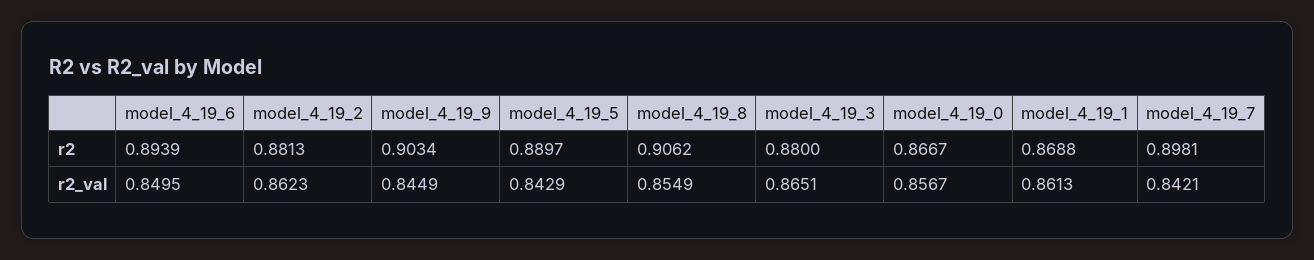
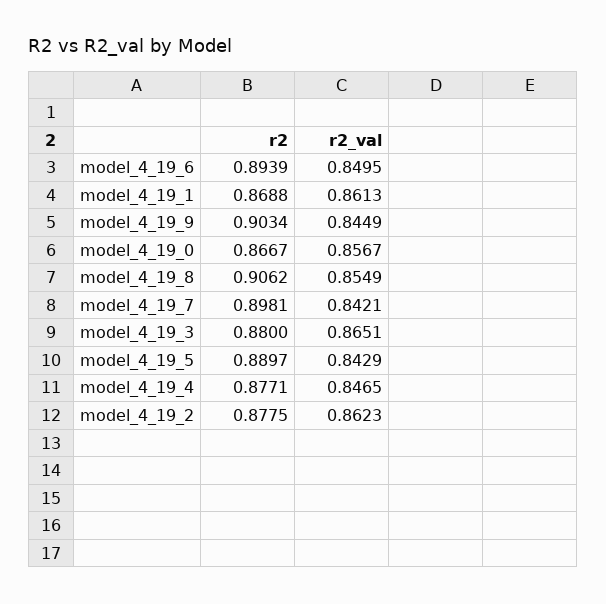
model_4_19_2, r2: 0.8813 -> 0.8775
model_4_19_4, r2: none -> 0.8771
model_4_19_4, r2_val: none -> 0.8465

